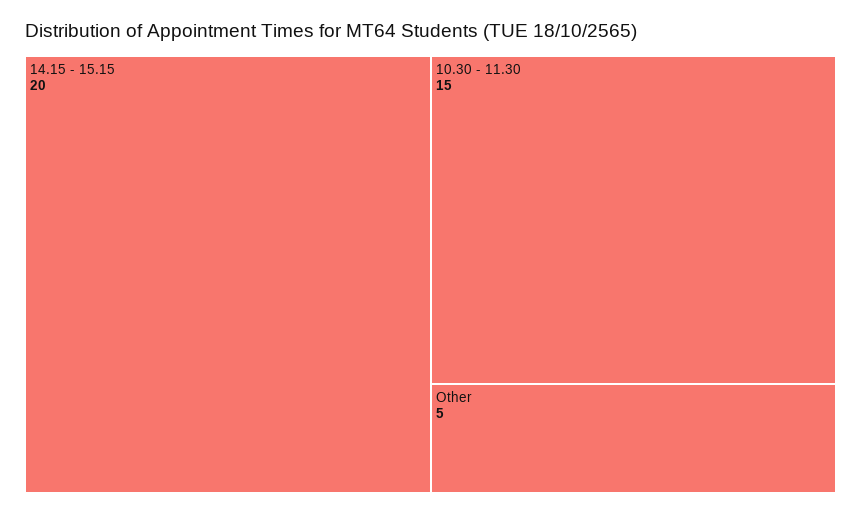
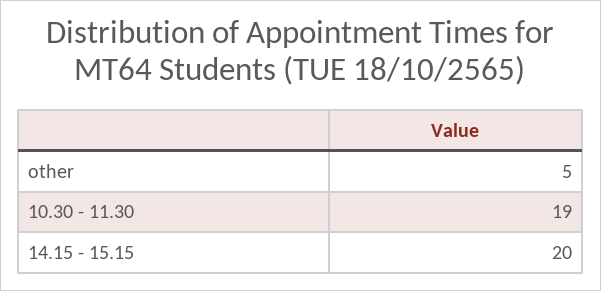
10.30 - 11.30: 15 -> 19

